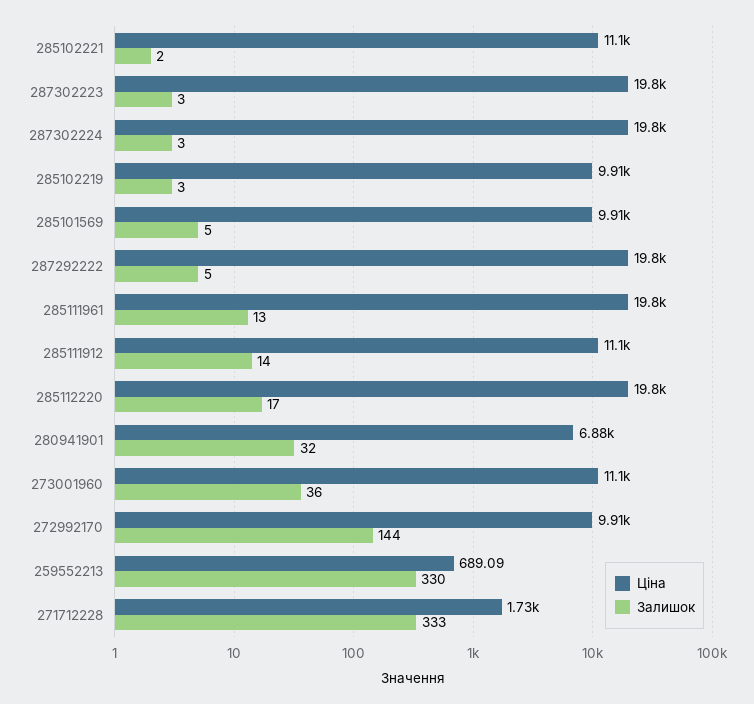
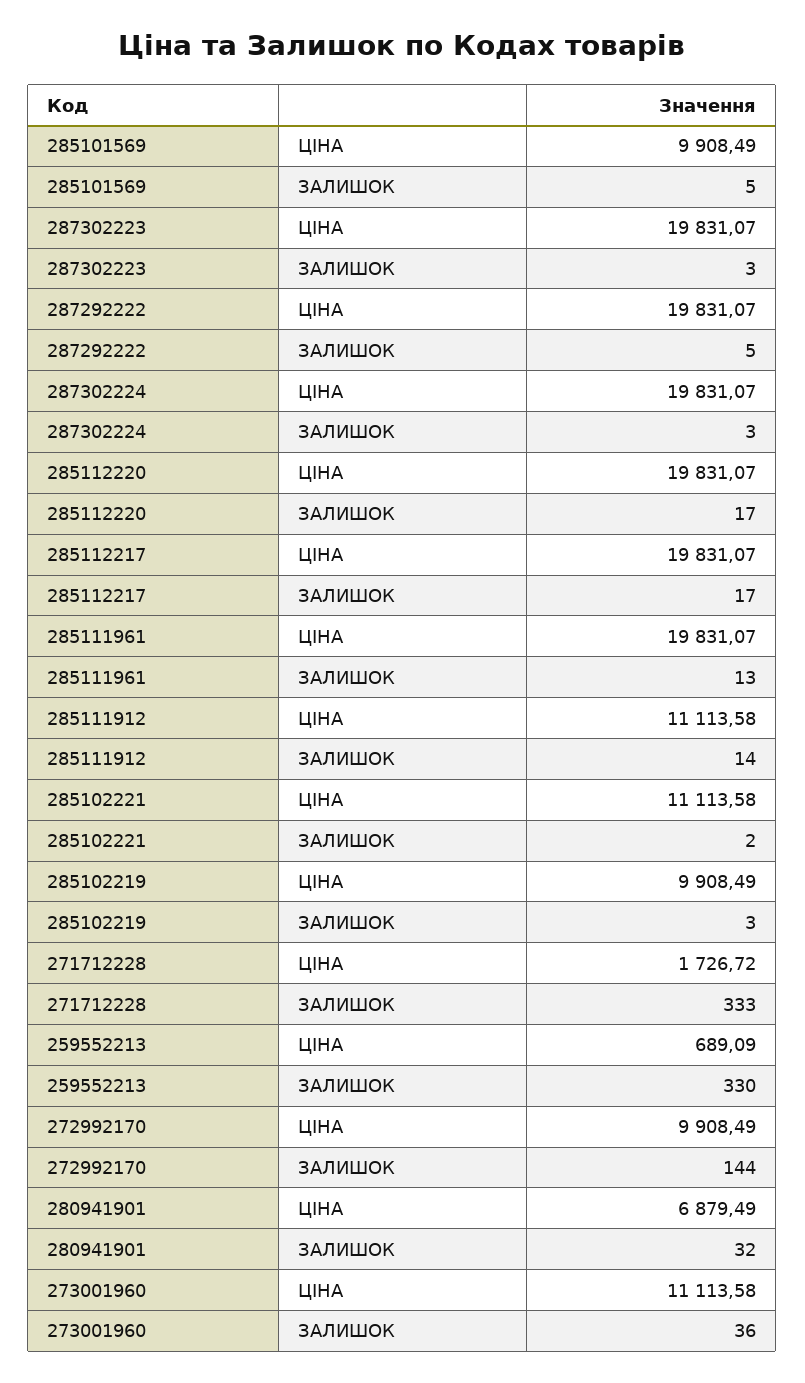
Ціна, 285112217: none -> 19831.07
Залишок, 285112217: none -> 17

